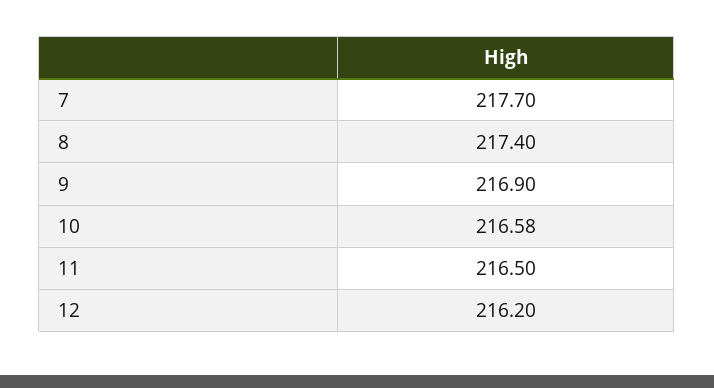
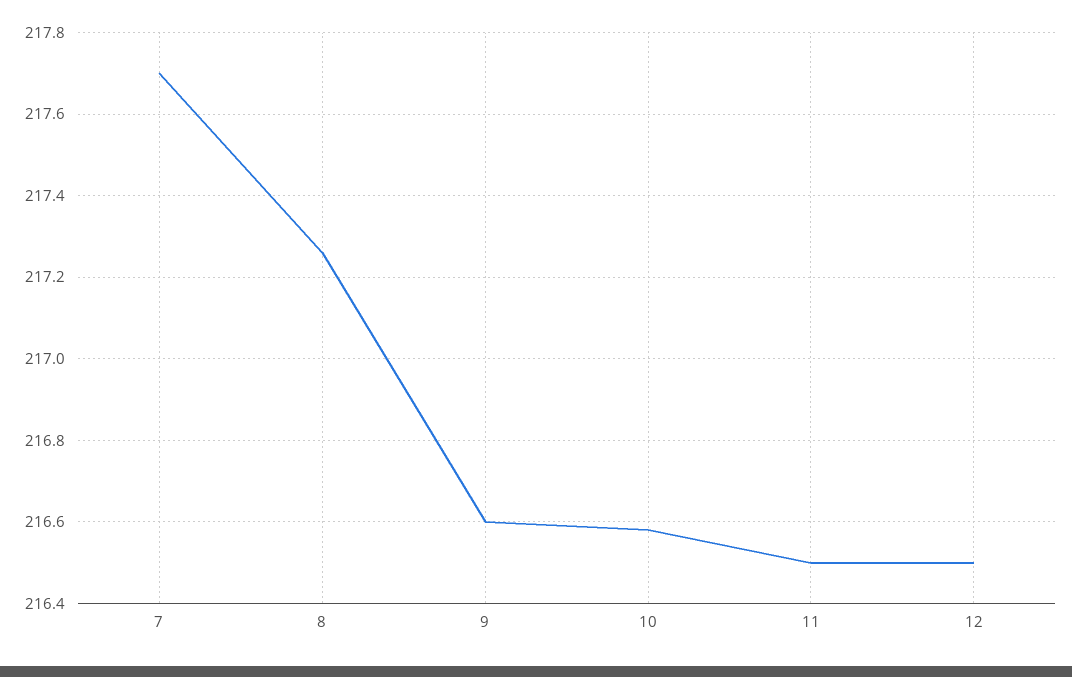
8: 217.4 -> 217.25
9: 216.9 -> 216.6
12: 216.2 -> 216.5

